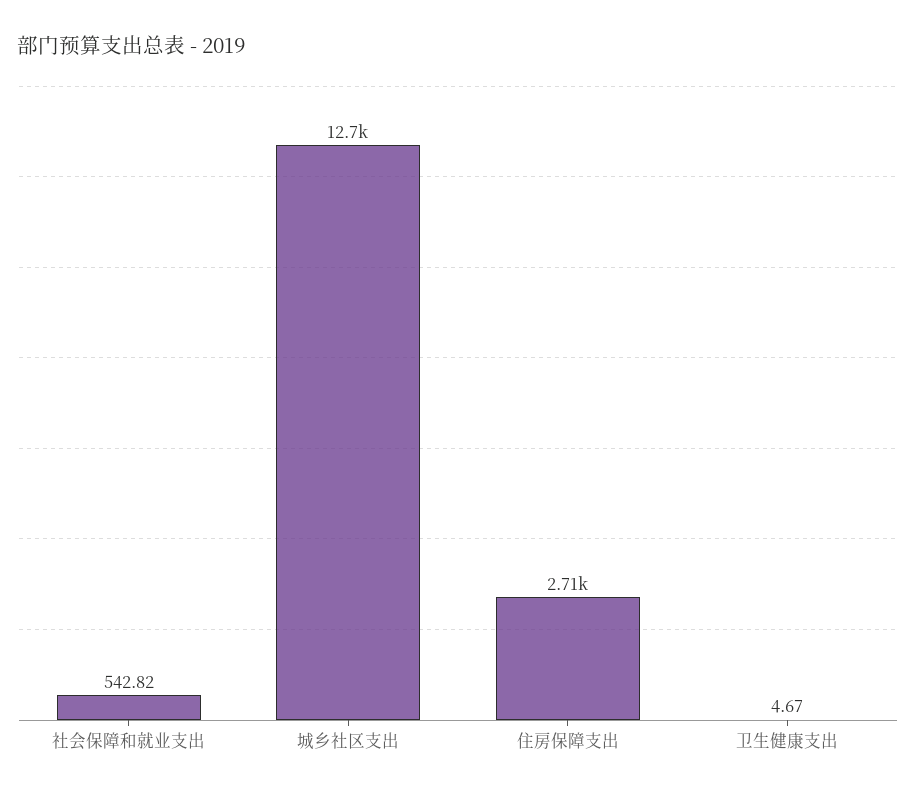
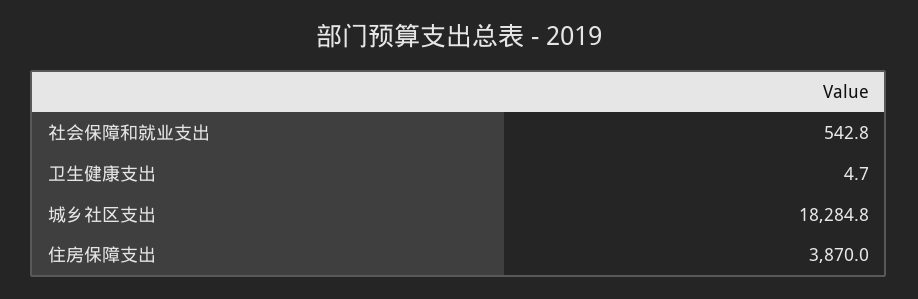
城乡社区支出: 12700 -> 18284.8
住房保障支出: 2710 -> 3870

